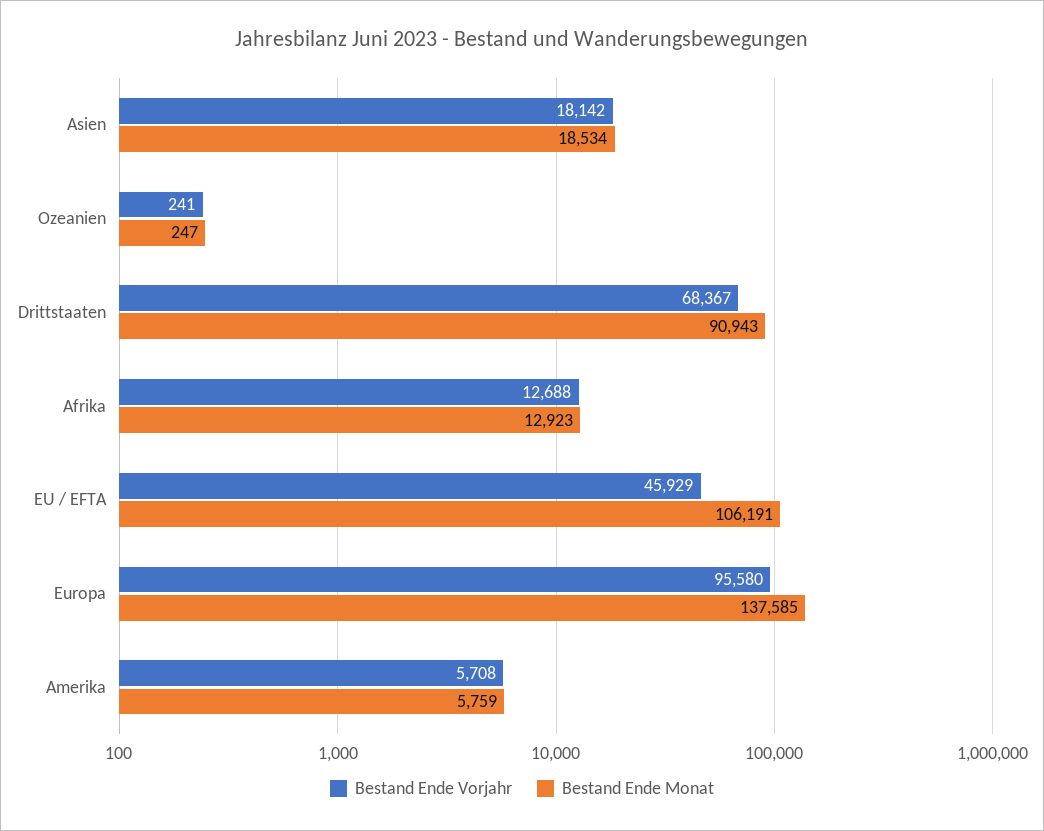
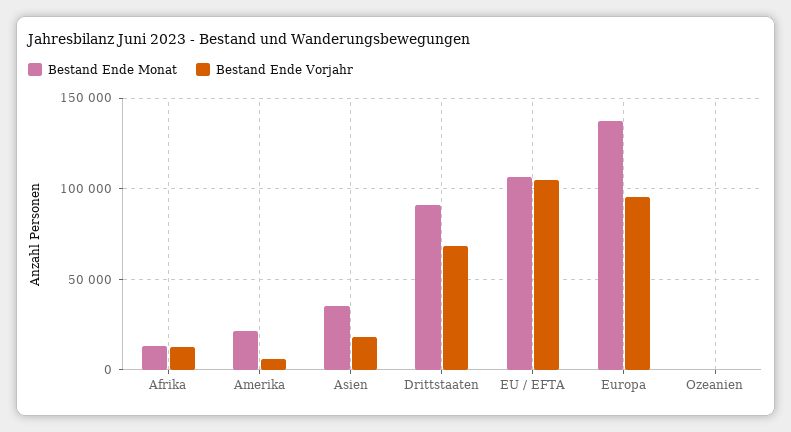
Bestand Ende Monat, Asien: 18534 -> 35000
Bestand Ende Vorjahr, EU / EFTA: 45929 -> 105000
Bestand Ende Monat, Amerika: 5759 -> 20000

